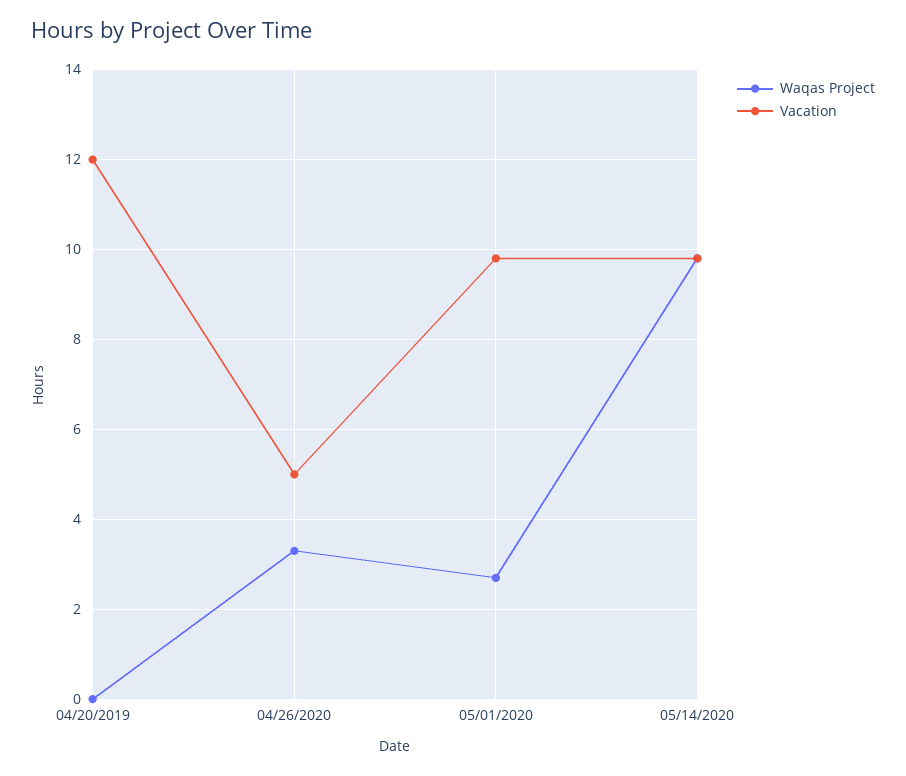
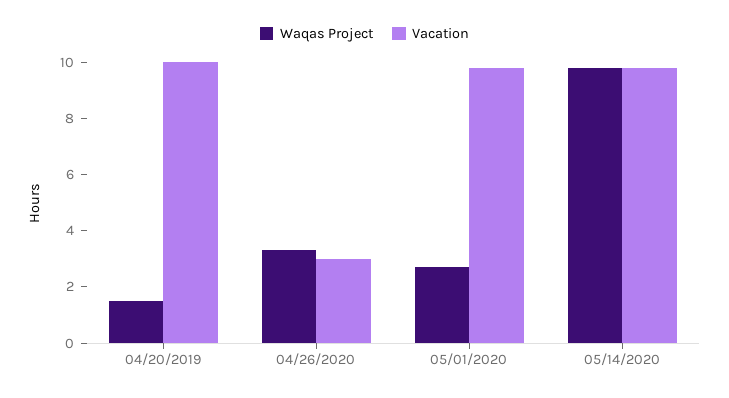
Waqas Project, 04/20/2019: 0 -> 1.5
Vacation, 04/20/2019: 12 -> 10
Vacation, 04/26/2020: 5 -> 3

